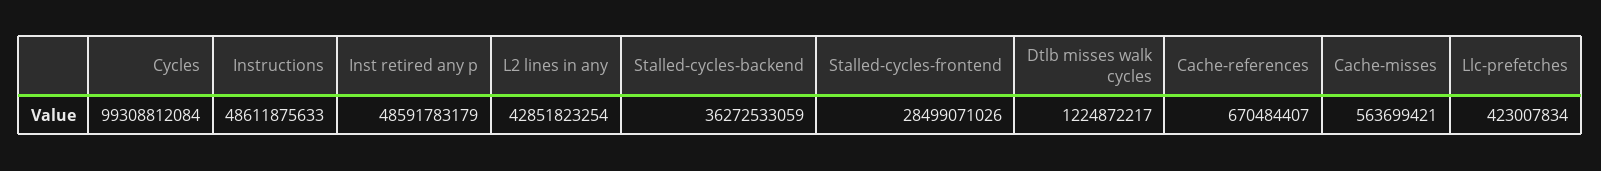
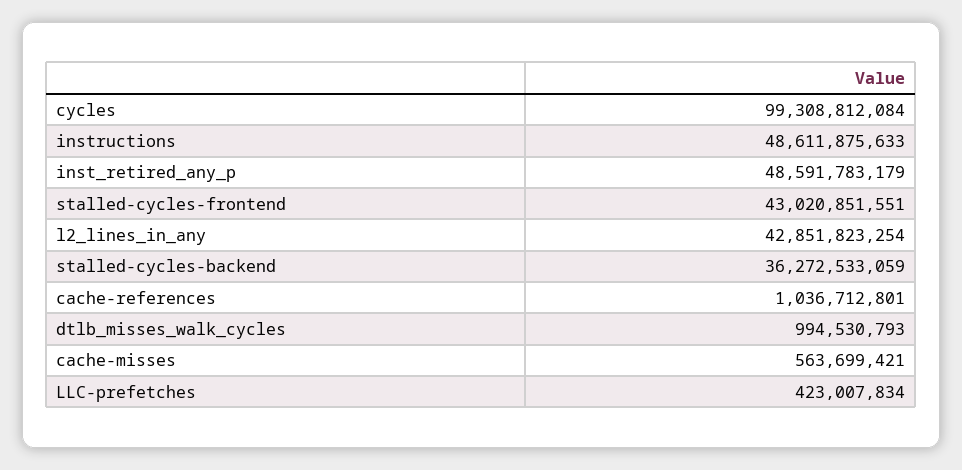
Stalled-cycles-frontend: 28499071026 -> 43020851551
Dtlb misses walk cycles: 1224872217 -> 994530793
Cache-references: 670484407 -> 1036712801

